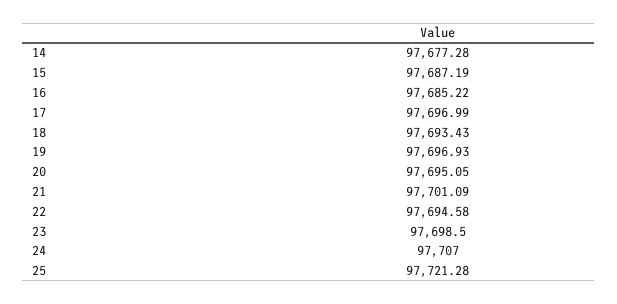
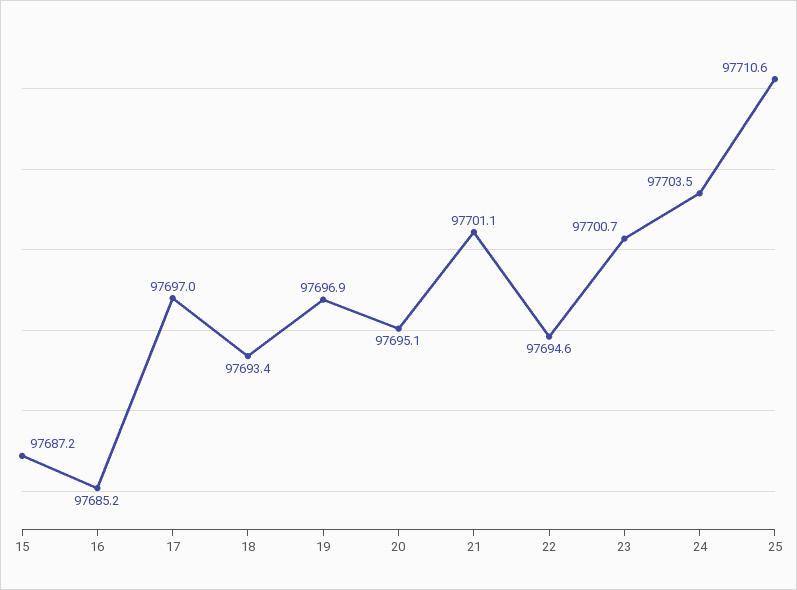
14: 97677.28 -> none
23: 97698.5 -> 97700.7
24: 97707 -> 97703.5
25: 97721.28 -> 97710.6

